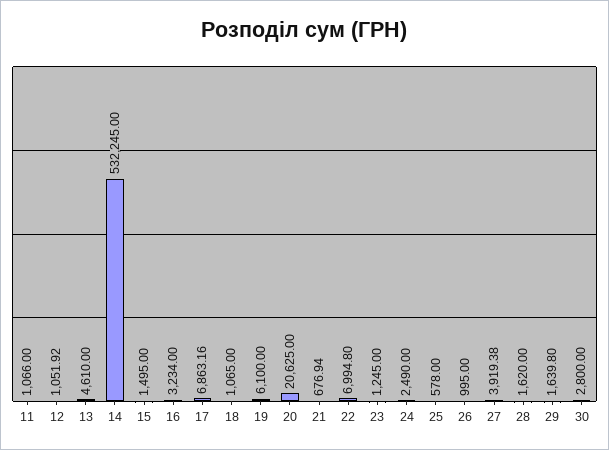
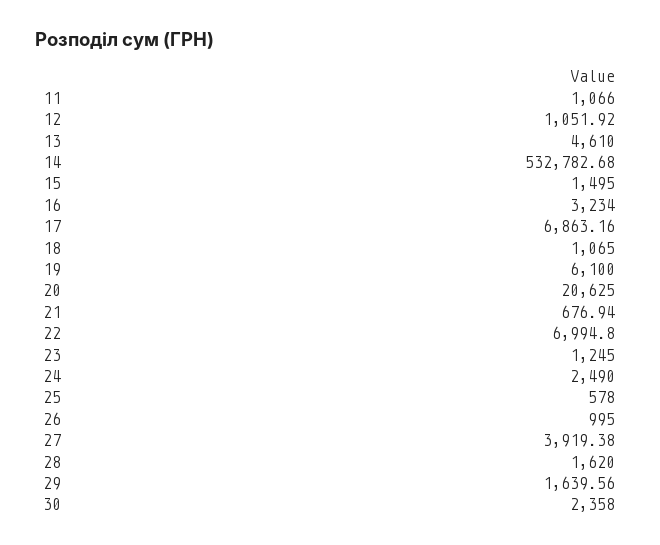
14: 532245 -> 532782.68
29: 1639.8 -> 1639.56
30: 2800 -> 2358

